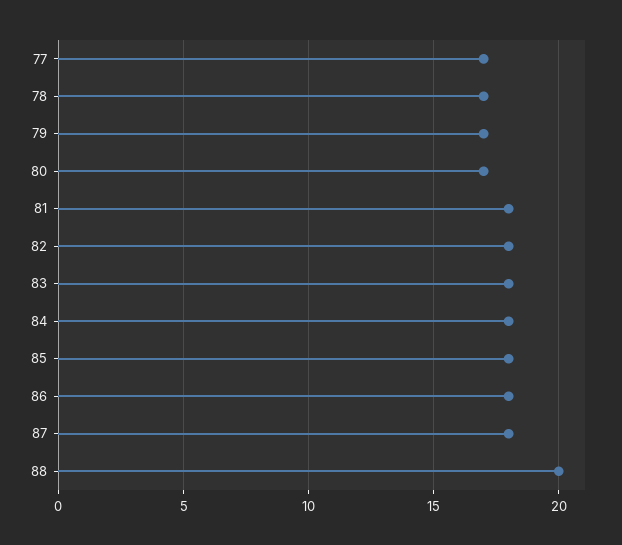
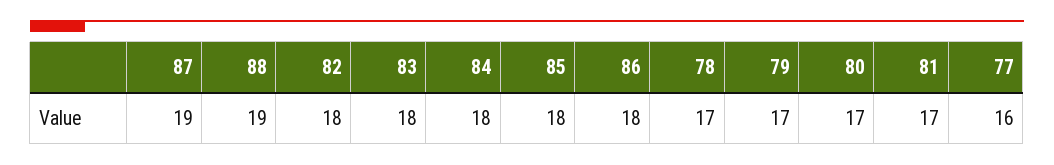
77: 17 -> 16
81: 18 -> 17
87: 18 -> 19
88: 20 -> 19

